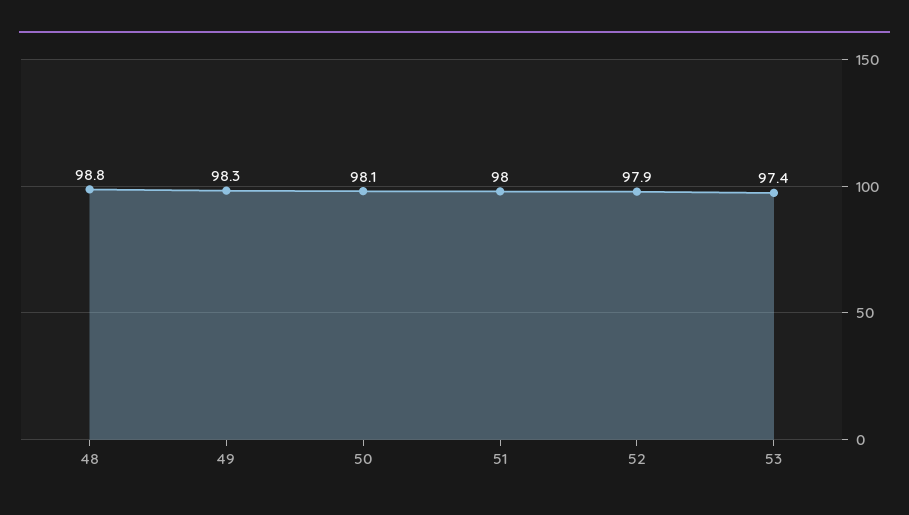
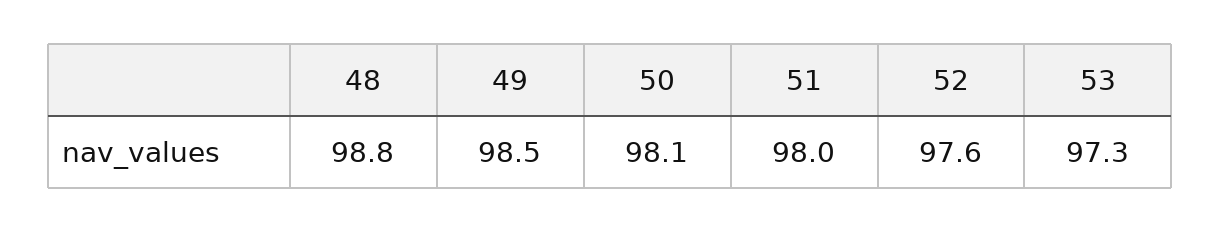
49: 98.3 -> 98.5
52: 97.9 -> 97.6
53: 97.4 -> 97.3

